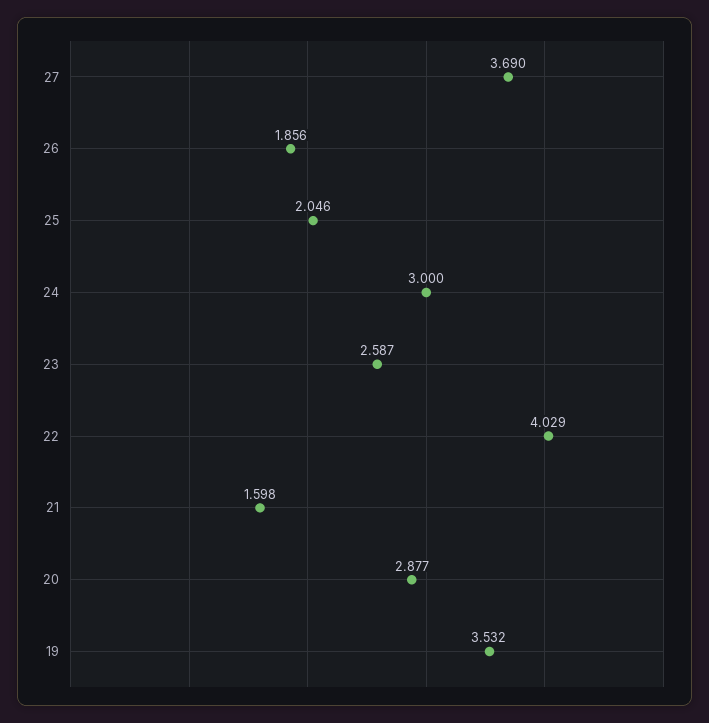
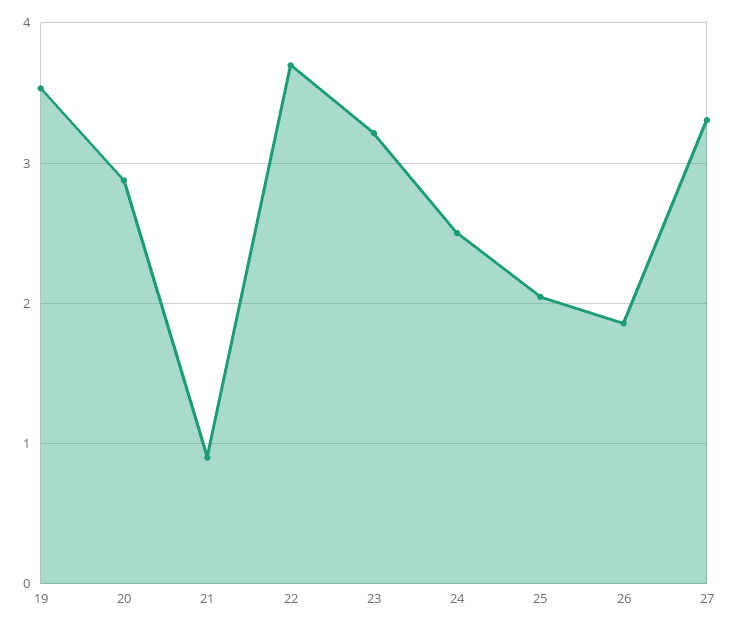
27: 3.69 -> 3.3
24: 3 -> 2.5
23: 2.587 -> 3.2
22: 4.029 -> 3.7
21: 1.598 -> 0.9

